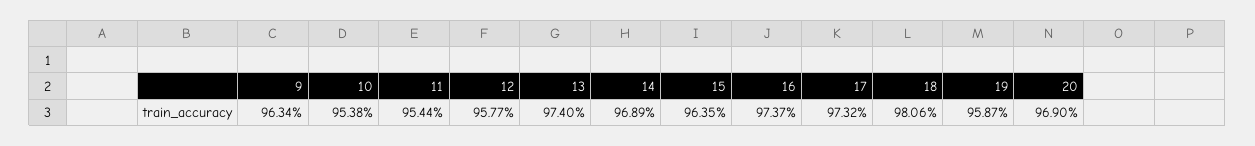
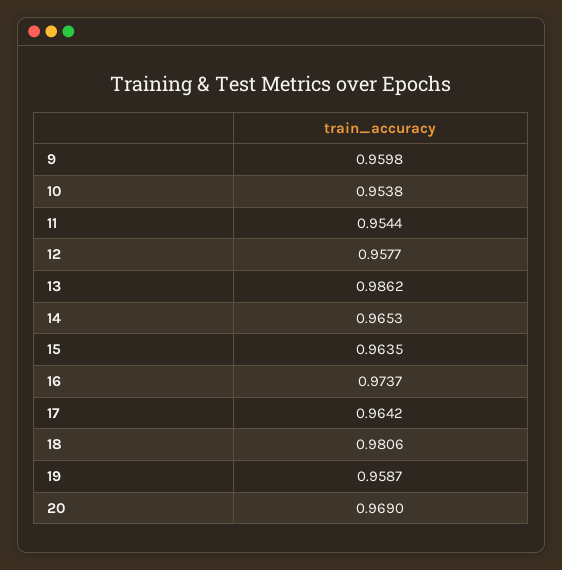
9: 0.9634 -> 0.9598
13: 0.974 -> 0.9862
14: 0.9689 -> 0.9653
17: 0.9732 -> 0.9642

